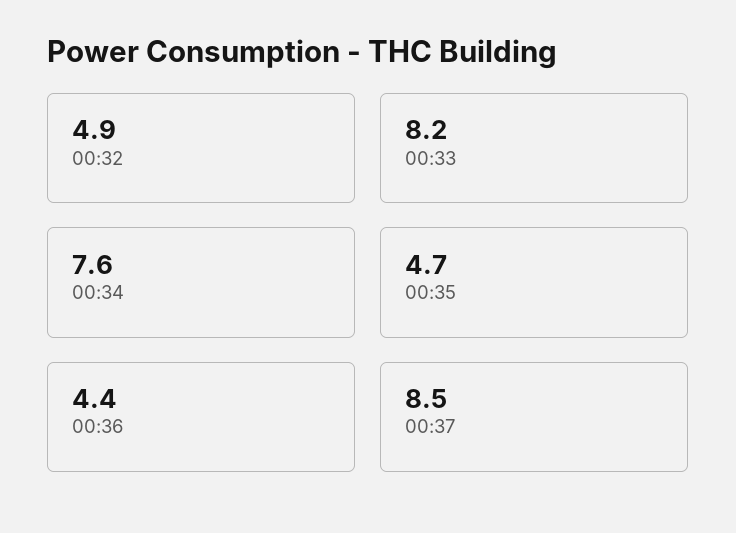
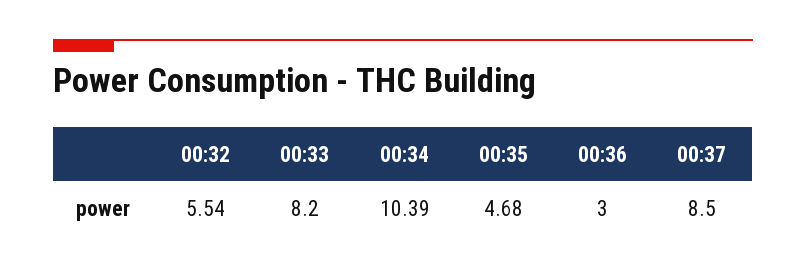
00:32: 4.9 -> 5.54
00:34: 7.6 -> 10.39
00:36: 4.4 -> 3

